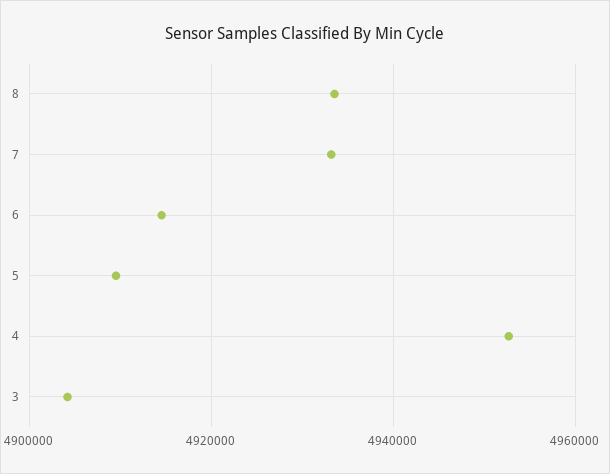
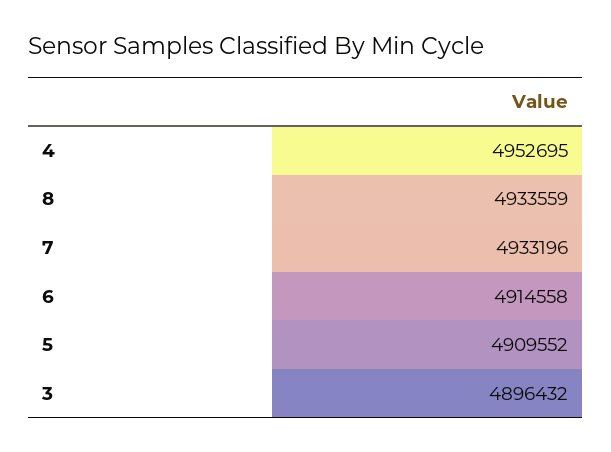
3: 4904000 -> 4896432

